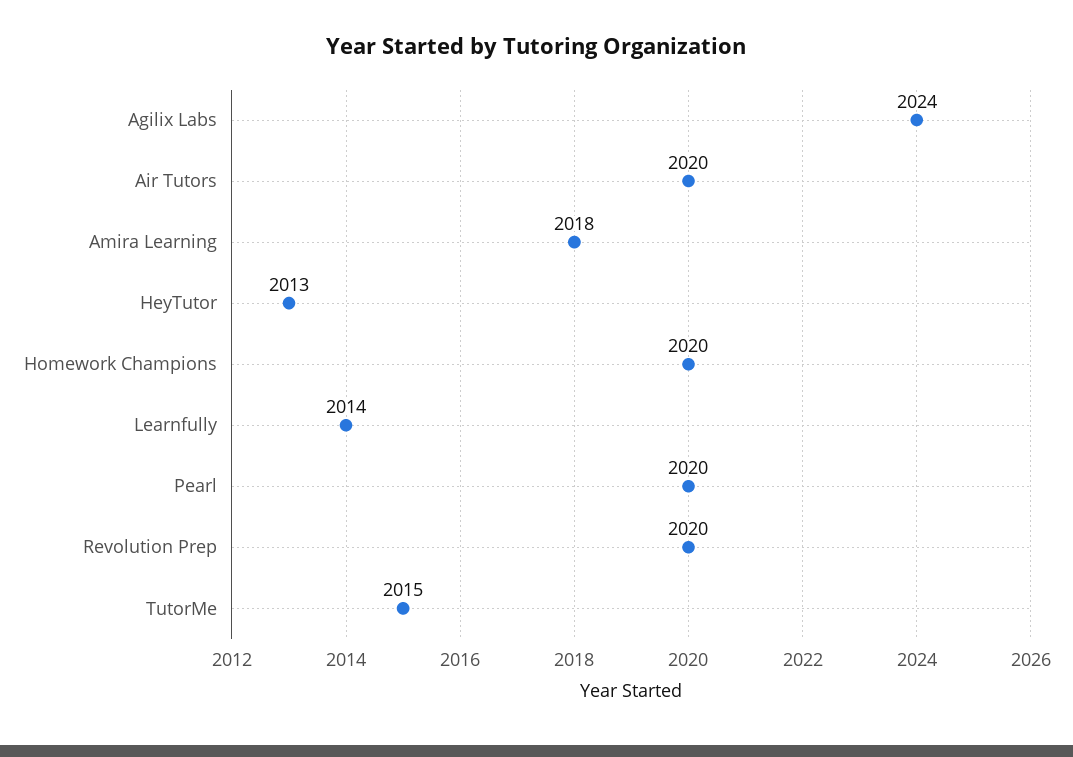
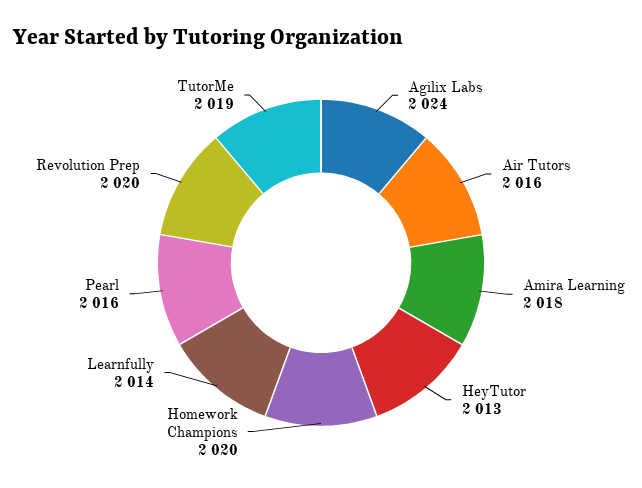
Air Tutors: 2020 -> 2016
Pearl: 2020 -> 2016
TutorMe: 2015 -> 2019

